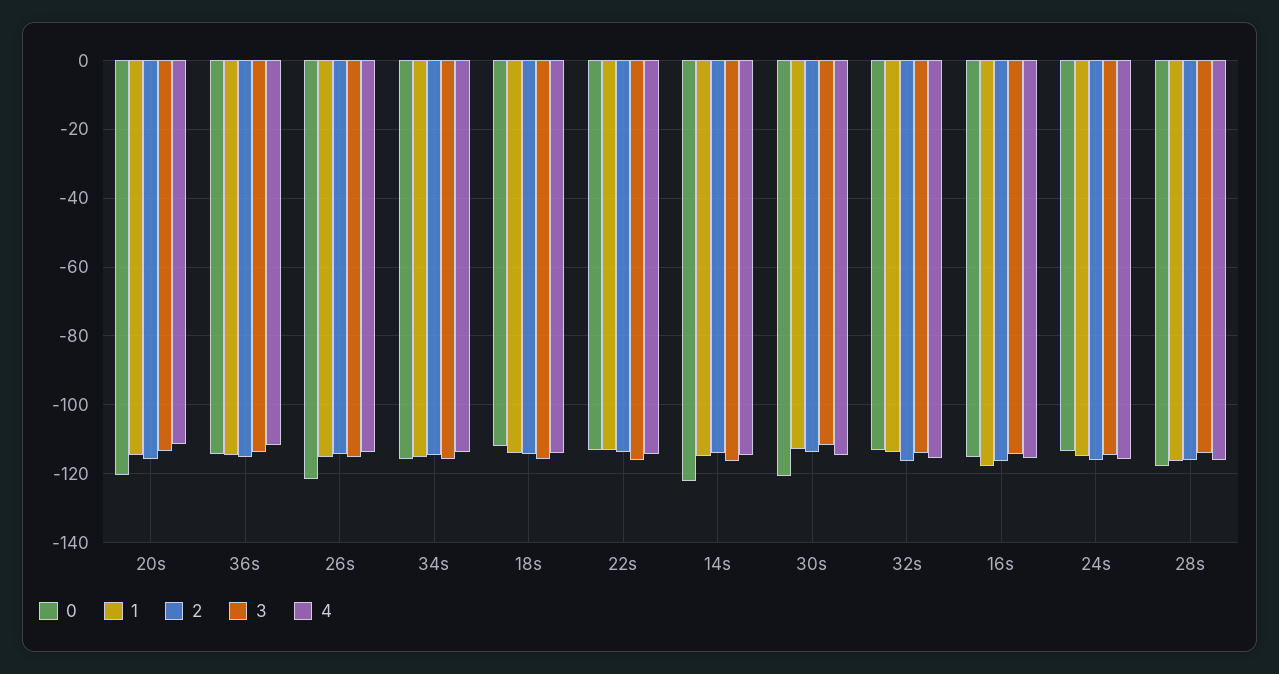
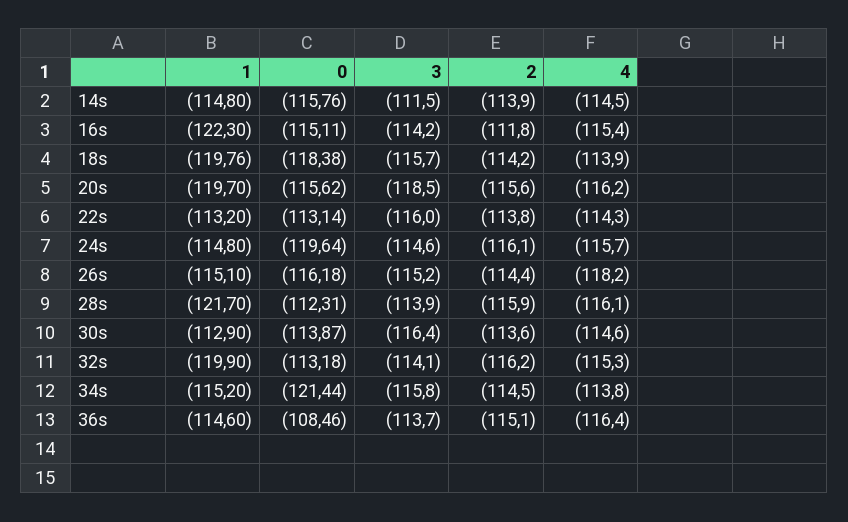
0, 20s: -120 -> -115.62
1, 20s: -114 -> -119.7
3, 20s: -114 -> -118.5
4, 20s: -112 -> -116.2
0, 36s: -114 -> -108.46
4, 36s: -112 -> -116.4
0, 26s: -122 -> -116.18
4, 26s: -114 -> -118.2
0, 34s: -116 -> -121.44
0, 18s: -112 -> -118.38
1, 18s: -114 -> -119.76
0, 14s: -122 -> -115.76
3, 14s: -116 -> -111.5
0, 30s: -120 -> -113.87
3, 30s: -112 -> -116.4
1, 32s: -114 -> -119.9
1, 16s: -118 -> -122.3
2, 16s: -116 -> -111.8
0, 24s: -114 -> -119.64
0, 28s: -118 -> -112.31
1, 28s: -116 -> -121.7

